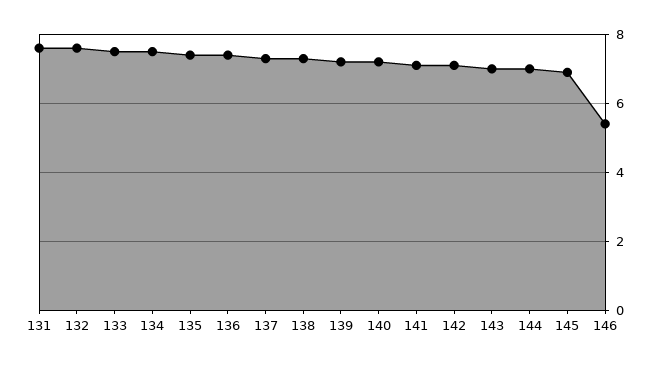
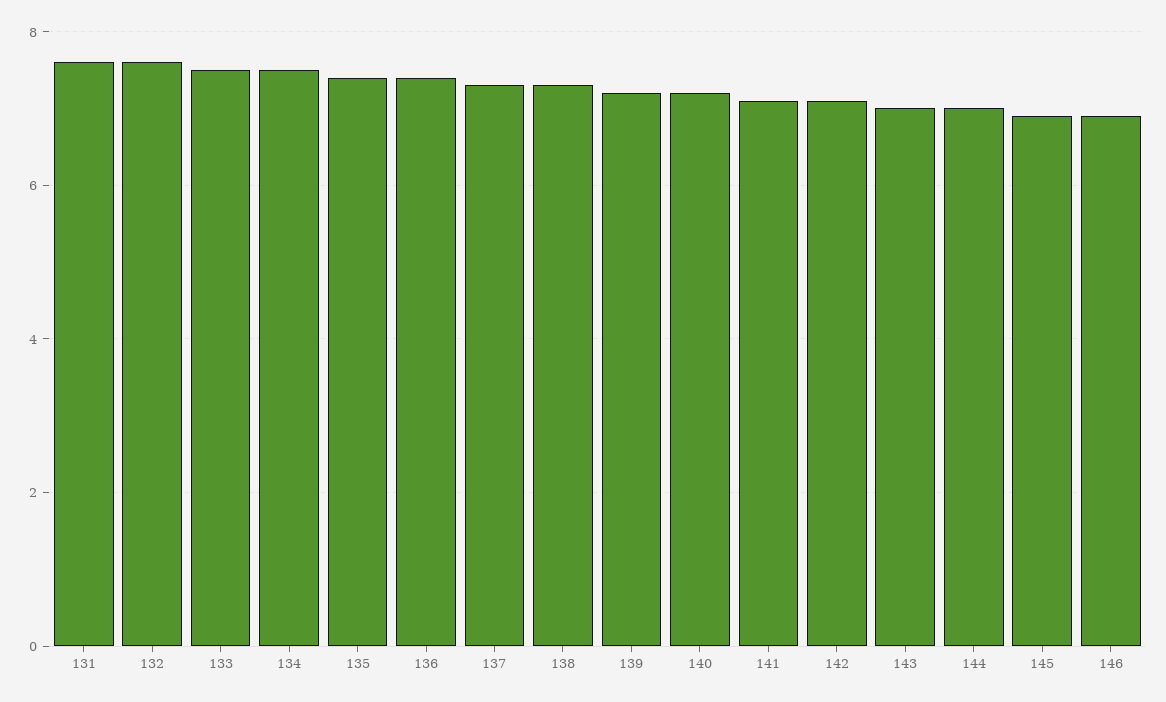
146: 5.5 -> 7

